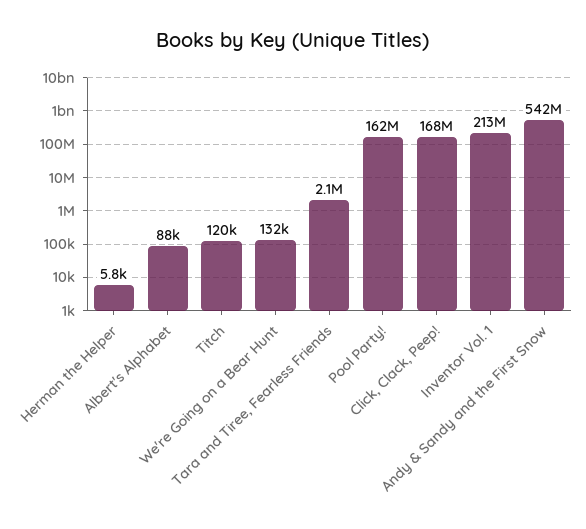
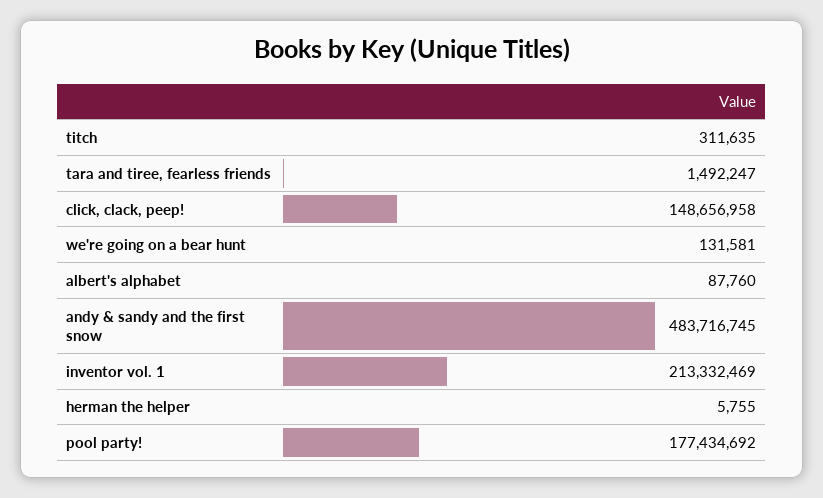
Titch: 120000 -> 311635
Tara and Tiree, Fearless Friends: 2100000 -> 1492247
Pool Party!: 162000000 -> 177434692
Click, Clack, Peep!: 168000000 -> 148656958
Andy & Sandy and the First Snow: 542000000 -> 483716745

